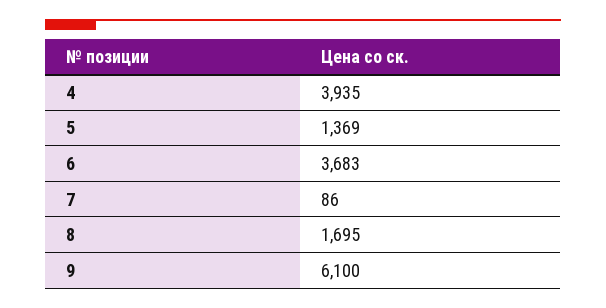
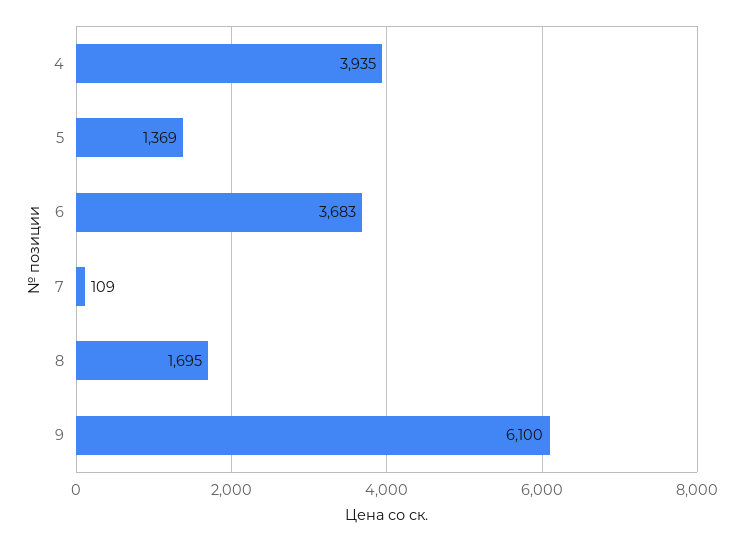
7: 86 -> 109

